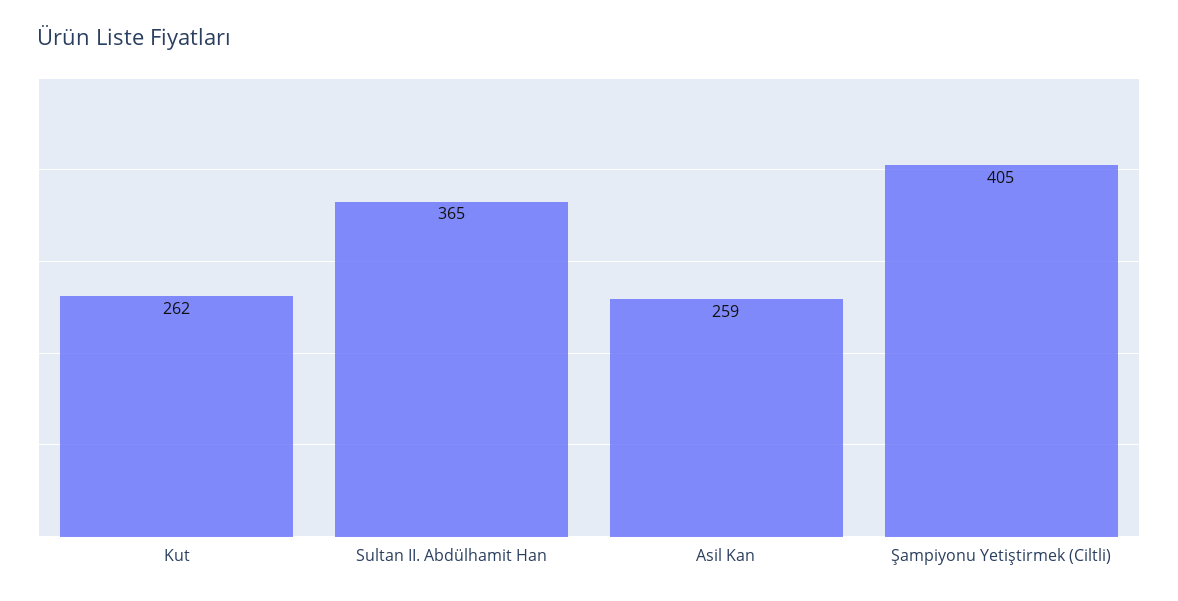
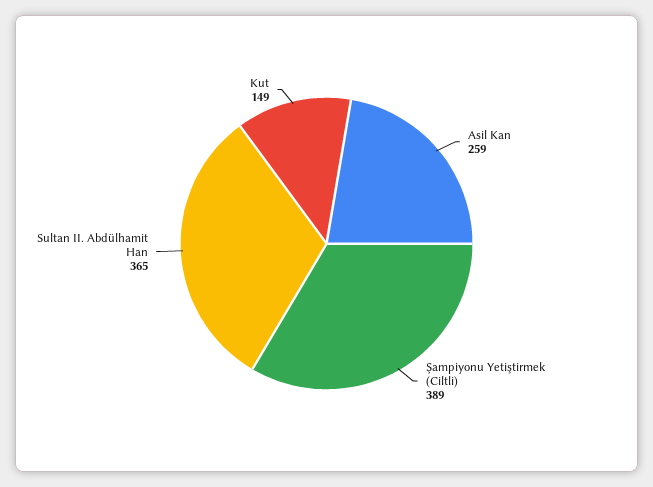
Kut: 262 -> 149
Şampiyonu Yetiştirmek (Ciltli): 405 -> 389

